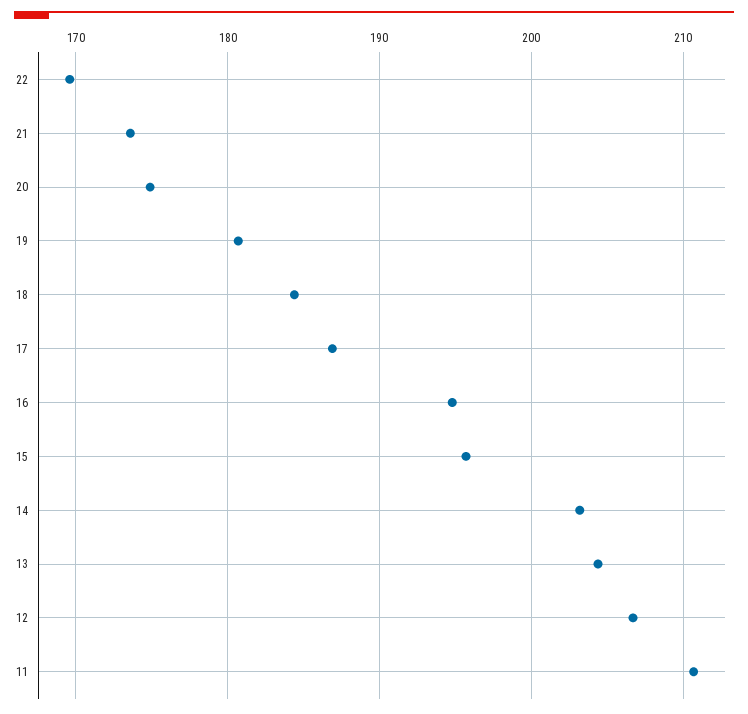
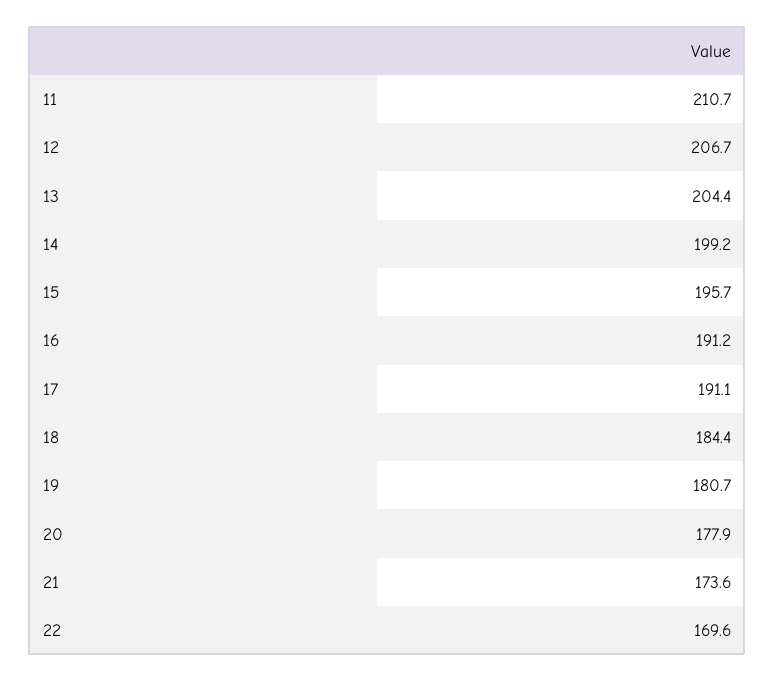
20: 175 -> 177.9
17: 187 -> 191.1
16: 195 -> 191.2
14: 203 -> 199.2

